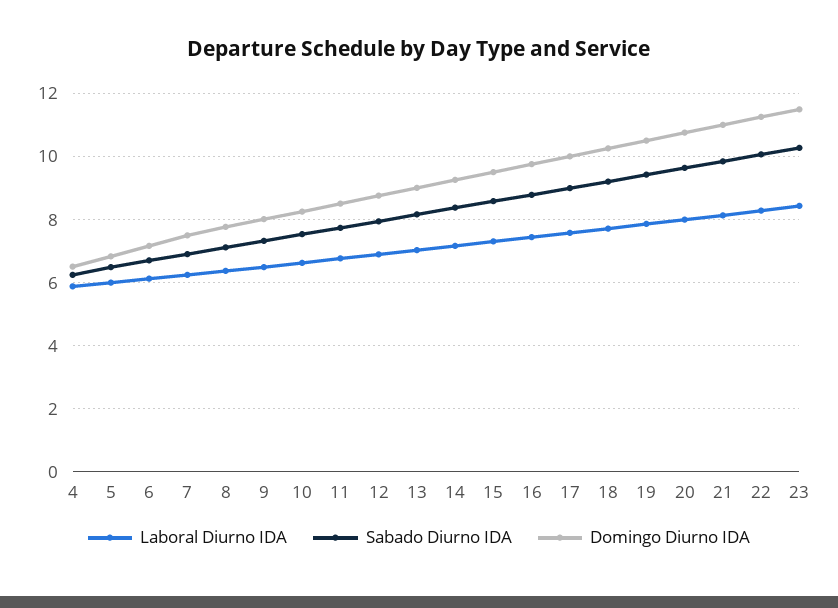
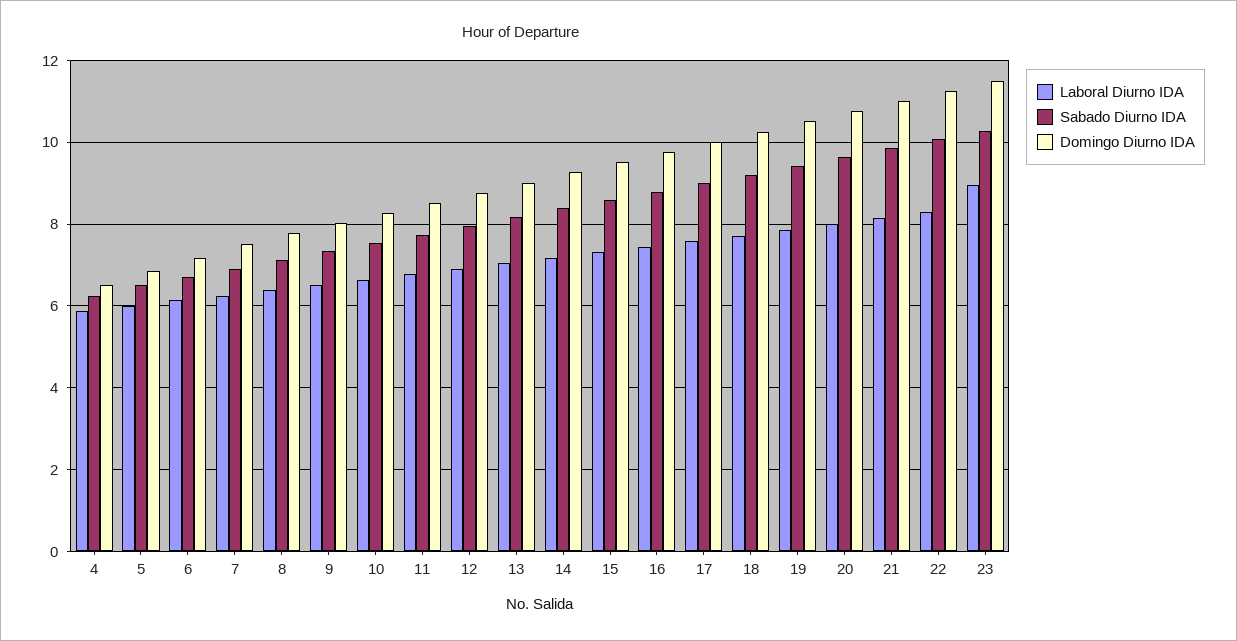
Laboral Diurno IDA, 23: 8.4 -> 9

